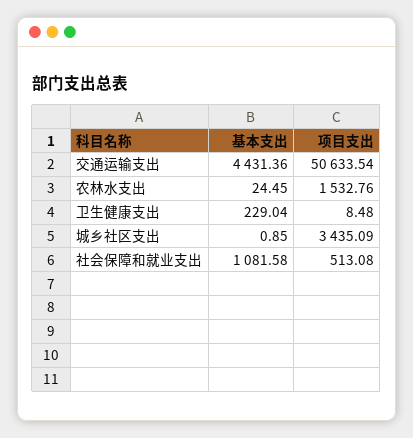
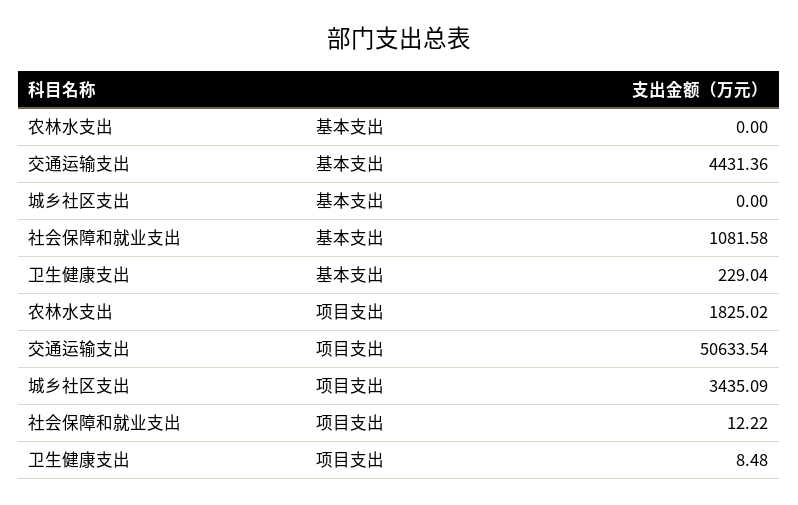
基本支出, 农林水支出: 24.45 -> 0
项目支出, 农林水支出: 1532.76 -> 1825.02
基本支出, 城乡社区支出: 0.85 -> 0
项目支出, 社会保障和就业支出: 513.08 -> 12.22

